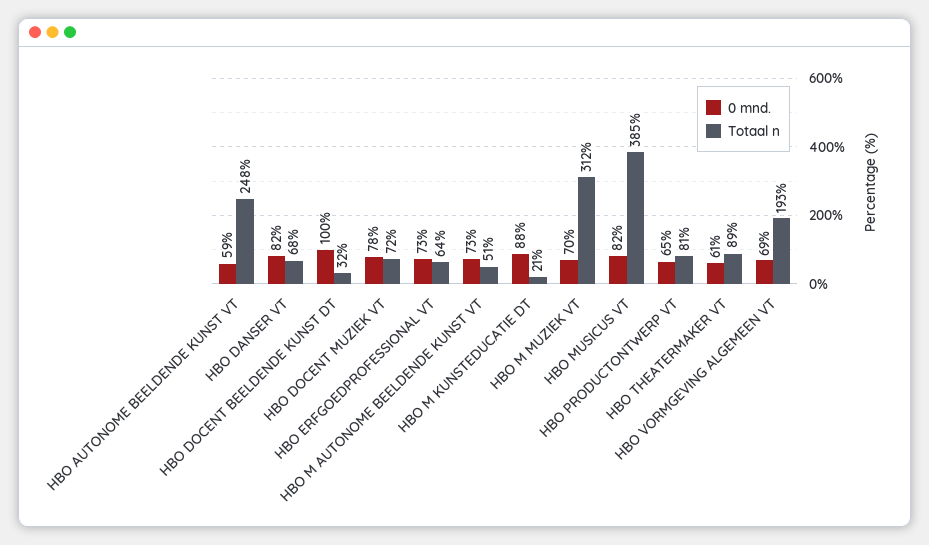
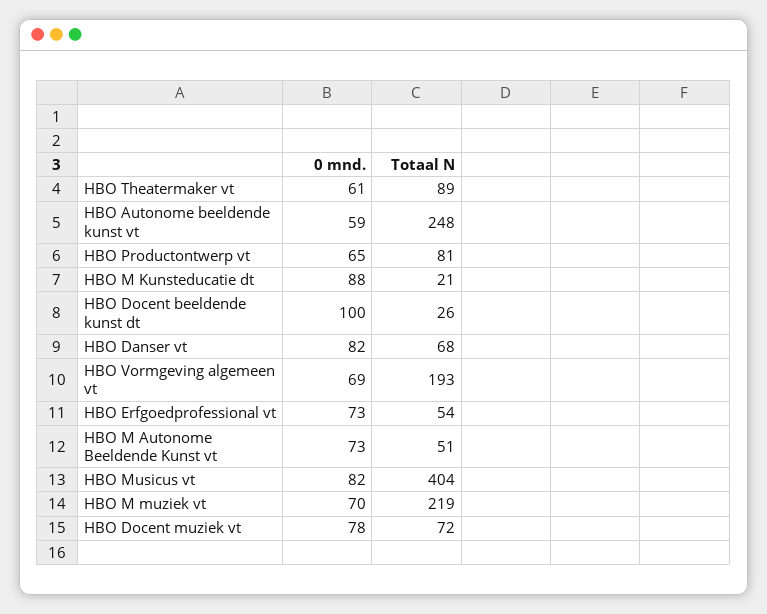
Totaal n, HBO DOCENT BEELDENDE KUNST DT: 32 -> 26
Totaal n, HBO ERFGOEDPROFESSIONAL VT: 64 -> 54
Totaal n, HBO M MUZIEK VT: 312 -> 219
Totaal n, HBO MUSICUS VT: 385 -> 404

